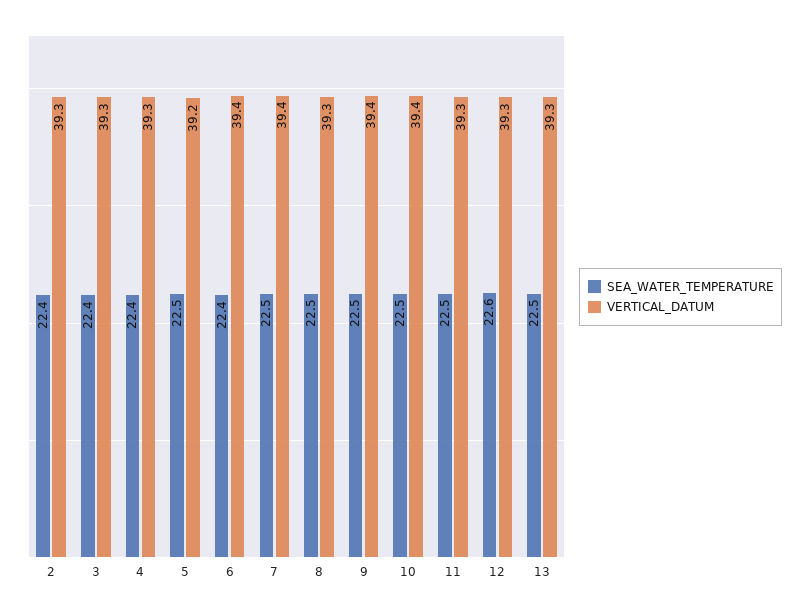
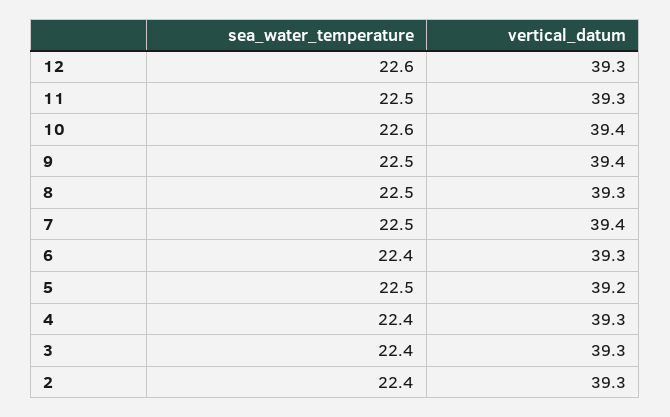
VERTICAL_DATUM, 6: 39.4 -> 39.3
SEA_WATER_TEMPERATURE, 10: 22.5 -> 22.6
SEA_WATER_TEMPERATURE, 13: 22.5 -> none
VERTICAL_DATUM, 13: 39.3 -> none

